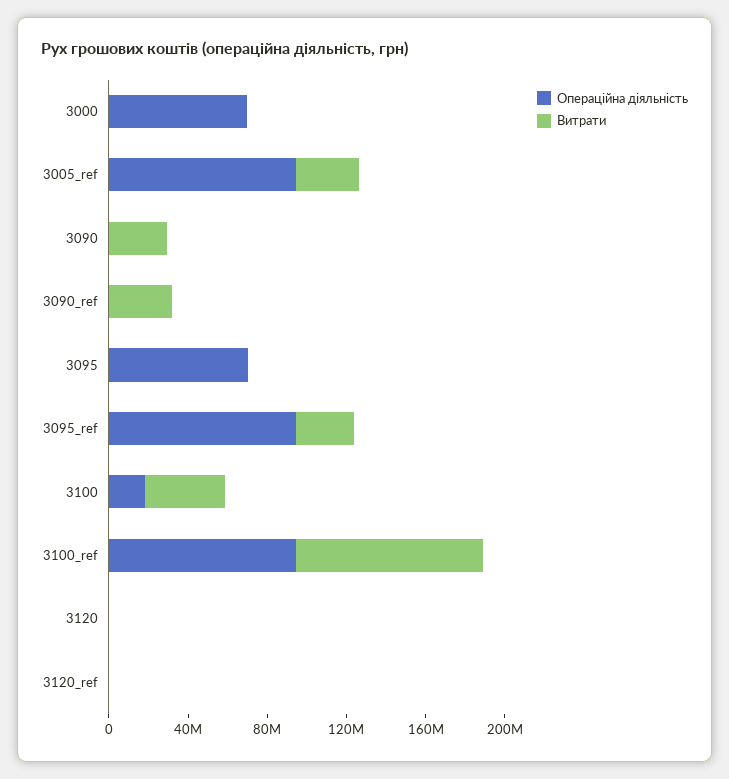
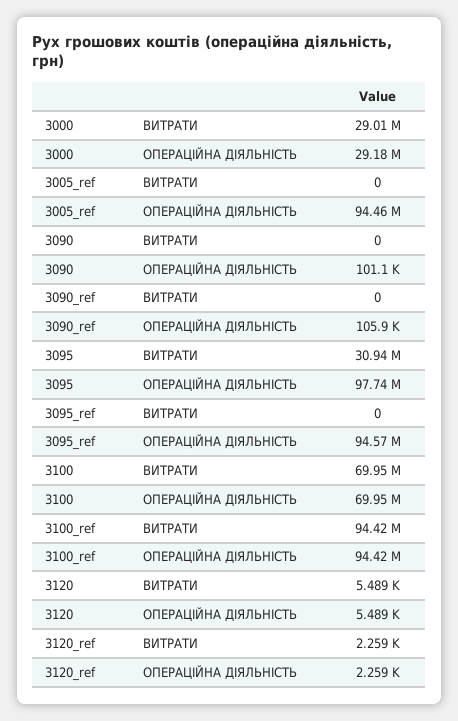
Операційна діяльність, 3000: 70000000 -> 29180000
Витрати, 3000: 0 -> 29010000
Витрати, 3005_ref: 30000000 -> 0
Витрати, 3090: 30000000 -> 0
Витрати, 3090_ref: 30000000 -> 0
Операційна діяльність, 3095: 70000000 -> 97740000
Витрати, 3095: 0 -> 30940000
Витрати, 3095_ref: 30000000 -> 0
Операційна діяльність, 3100: 20000000 -> 69950000
Витрати, 3100: 40000000 -> 69950000

